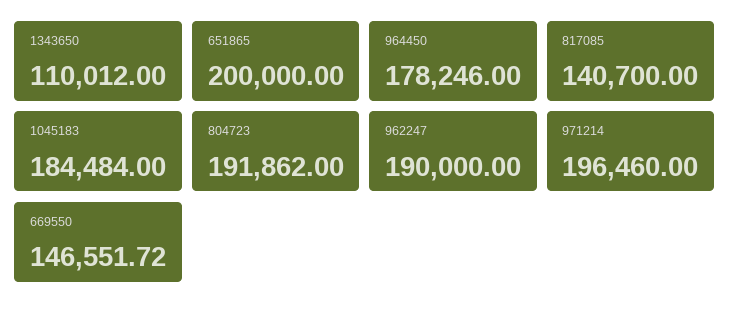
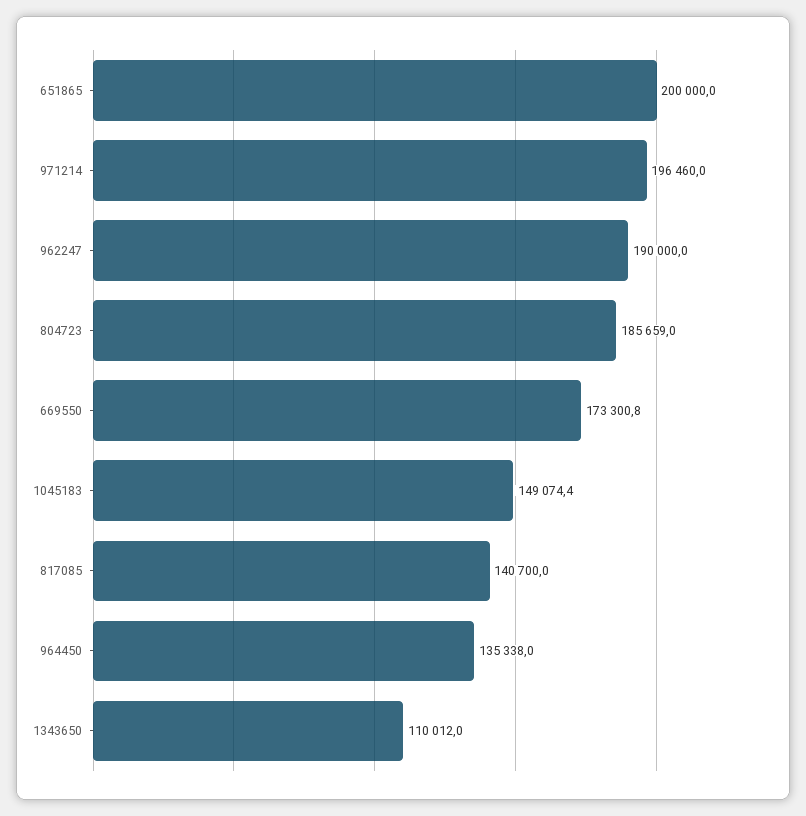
964450: 178246 -> 135338
1045183: 184484 -> 149074.4
804723: 191862 -> 185659
669550: 146551.72 -> 173300.8

